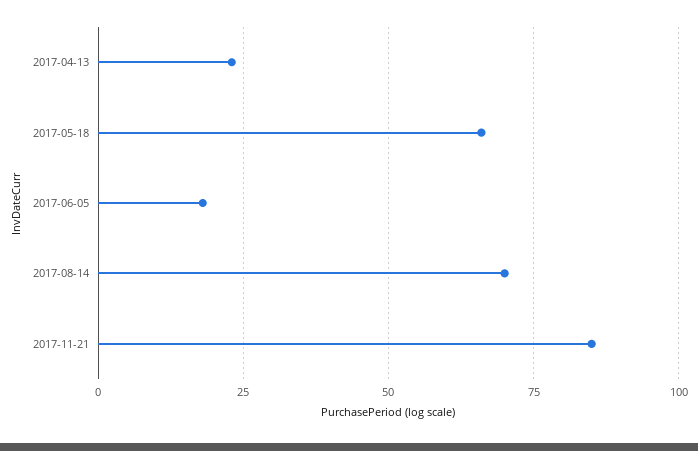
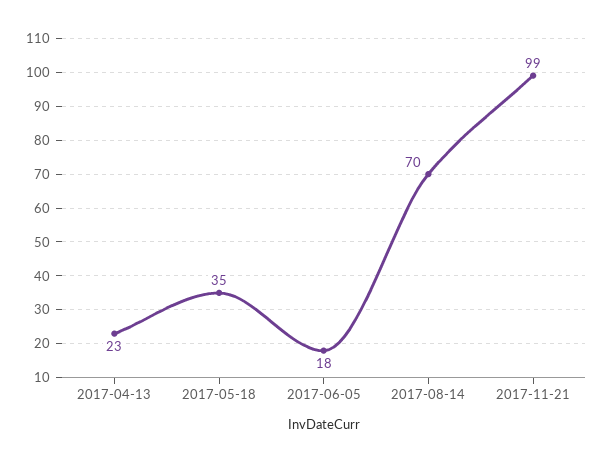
2017-05-18: 65 -> 35
2017-11-21: 85 -> 99

